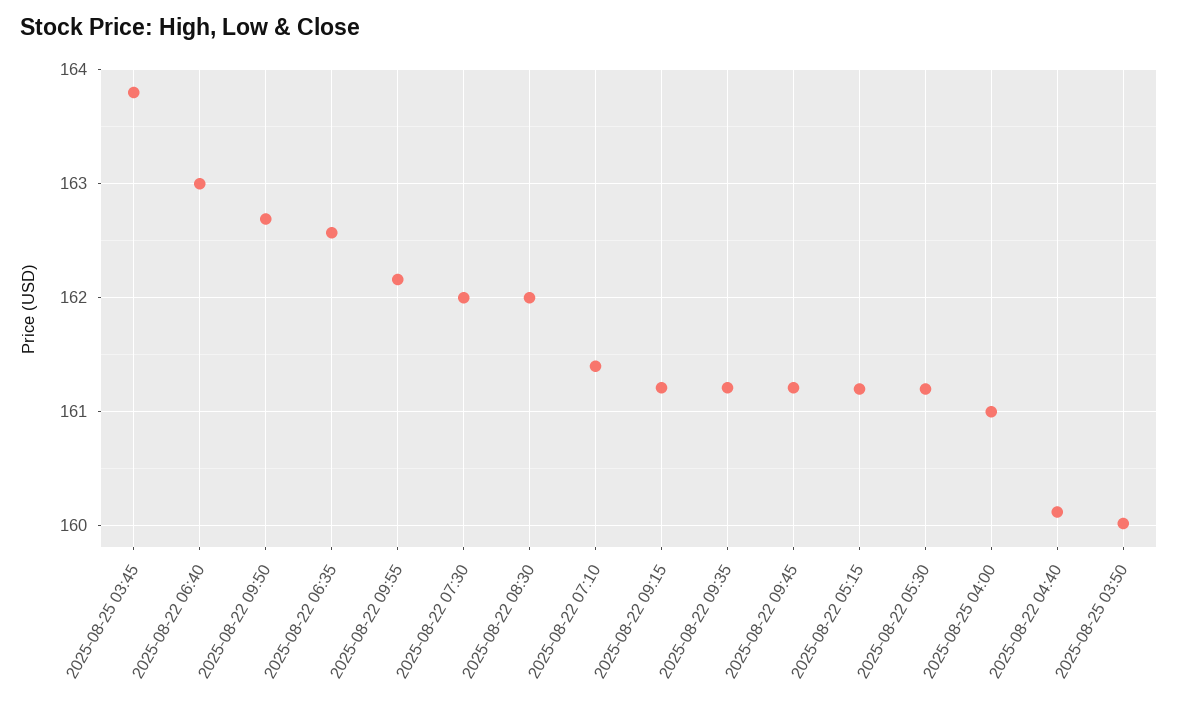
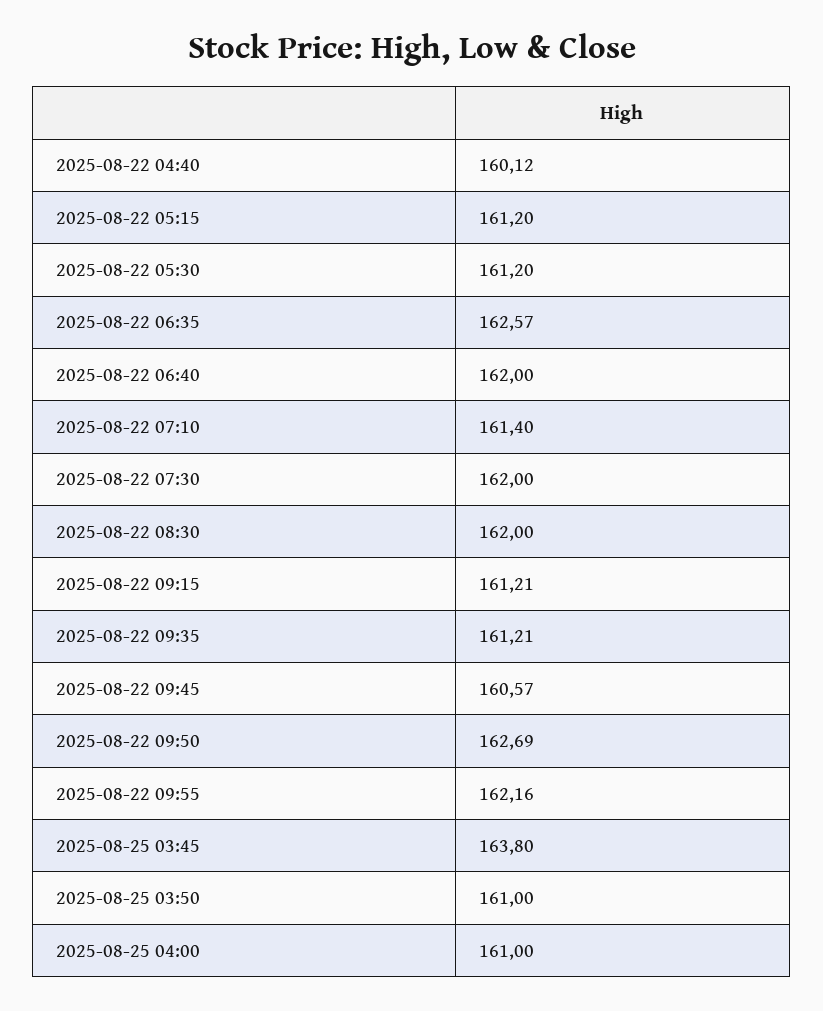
2025-08-22 06:40: 163 -> 162
2025-08-22 09:45: 161.2 -> 160.57
2025-08-25 03:50: 160 -> 161

